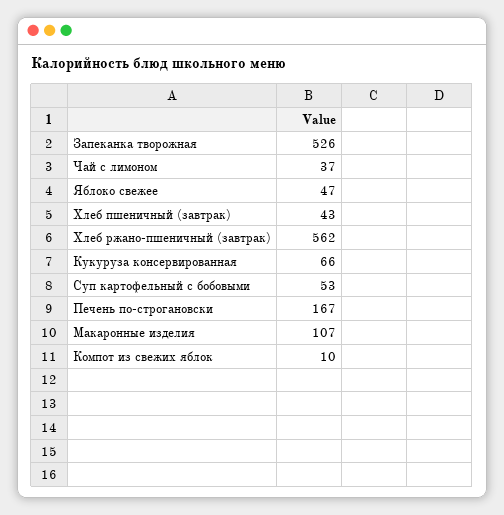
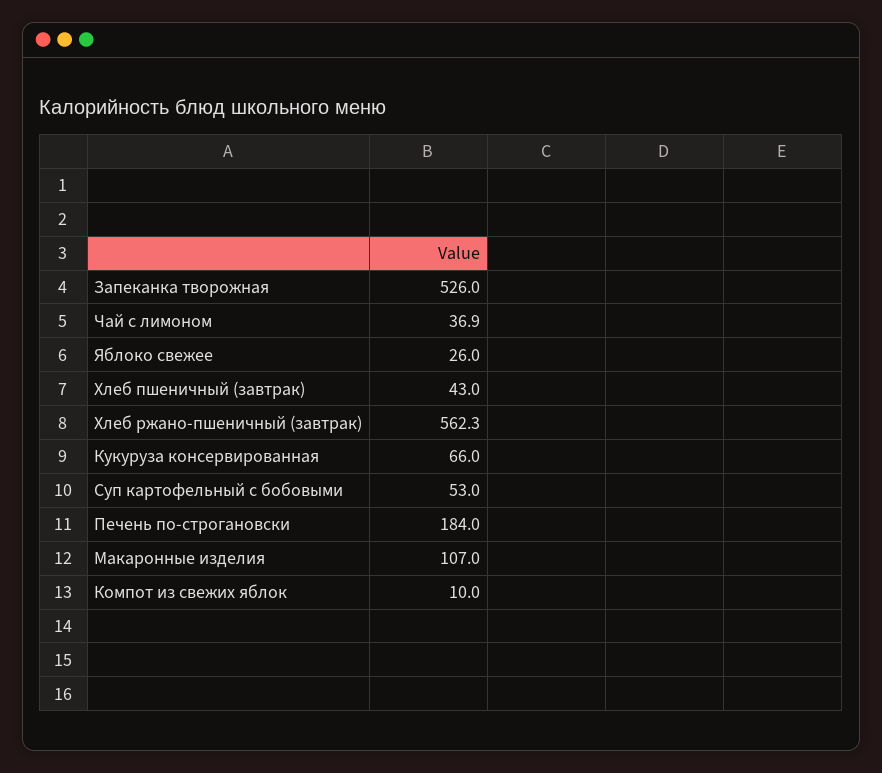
Яблоко свежее: 47 -> 26
Печень по-строгановски: 167 -> 184

